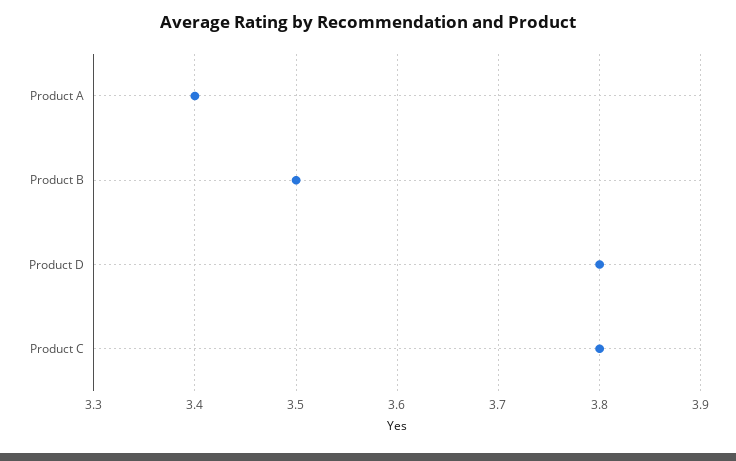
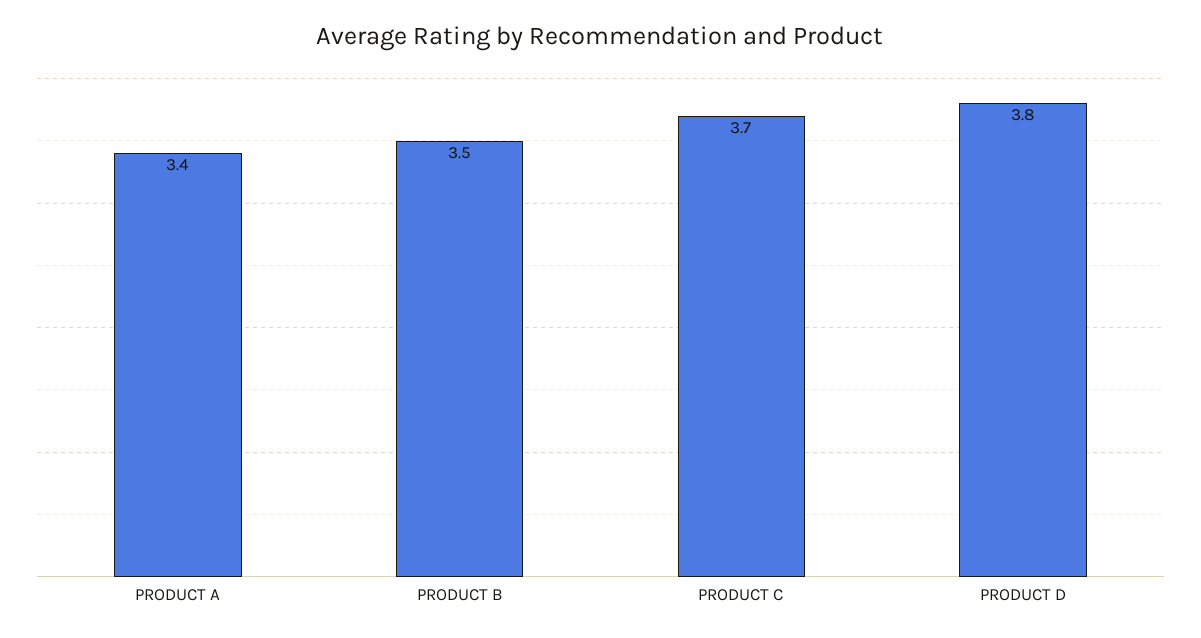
Product C: 3.8 -> 3.7

